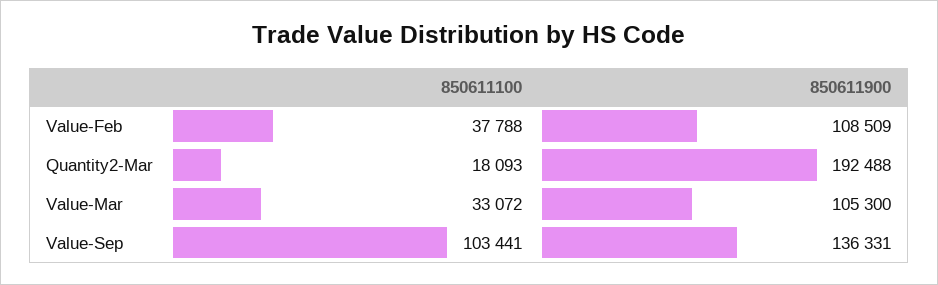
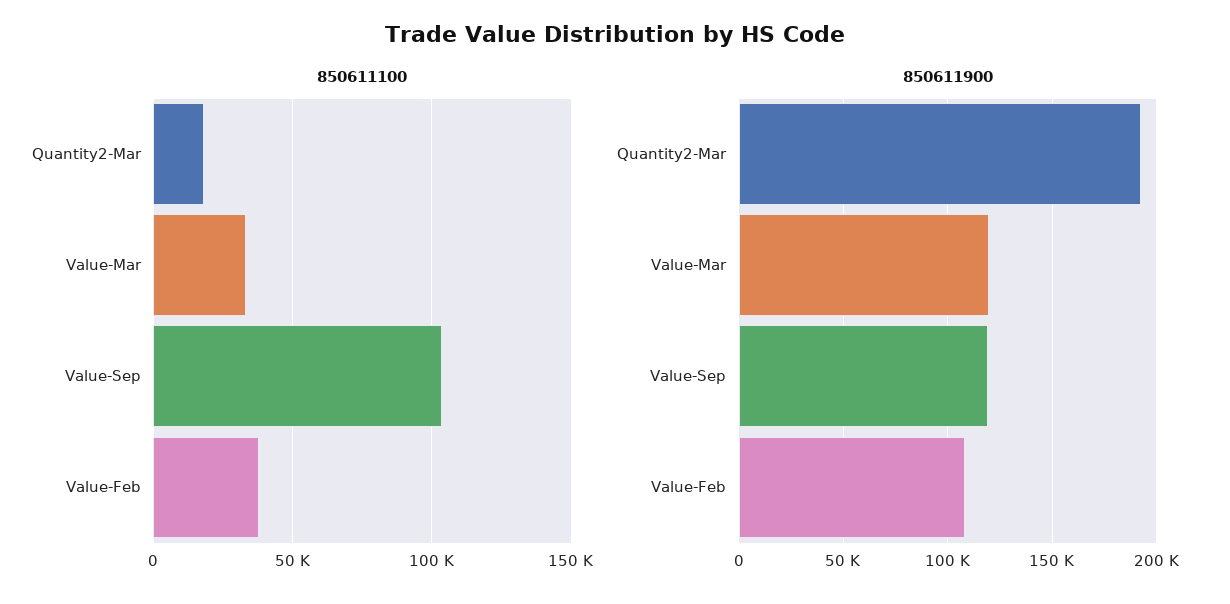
850611900, Value-Mar: 105300 -> 120000
850611900, Value-Sep: 136331 -> 120000

